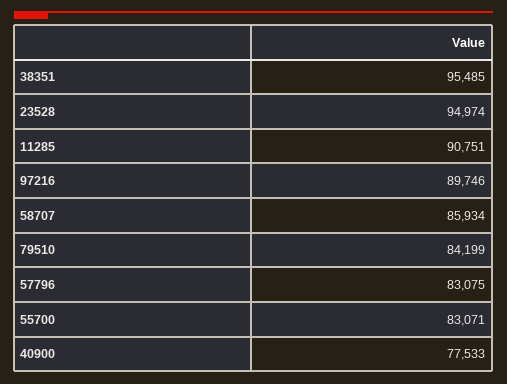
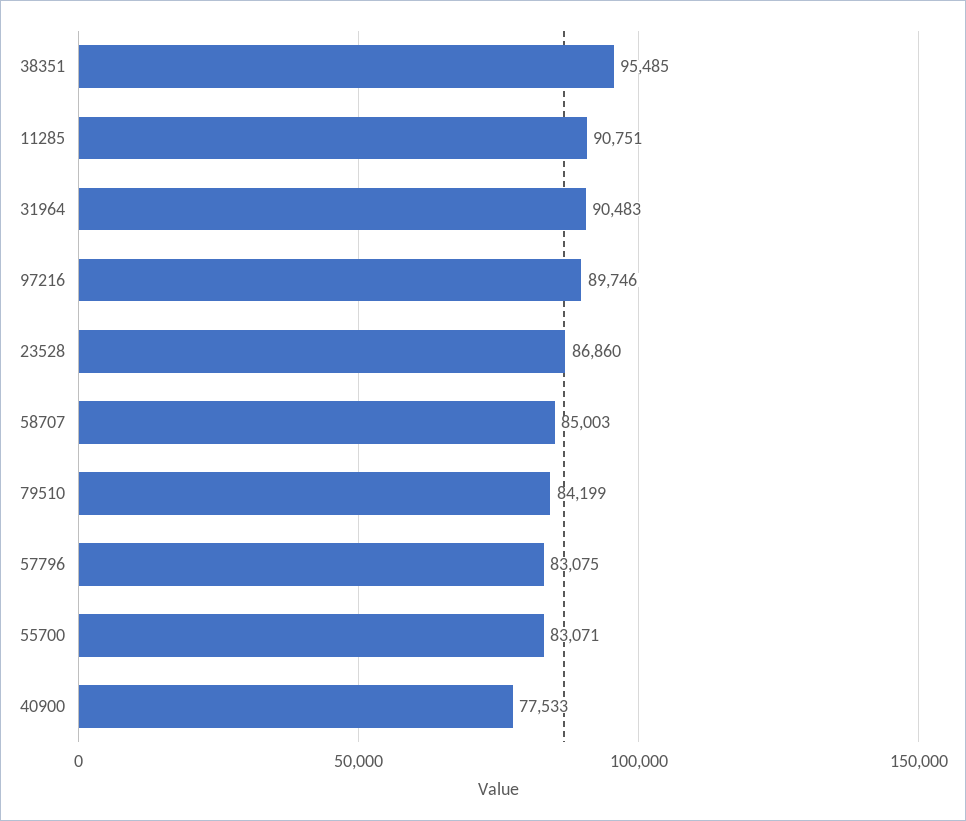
23528: 94974 -> 86860
58707: 85934 -> 85003
31964: none -> 90483

